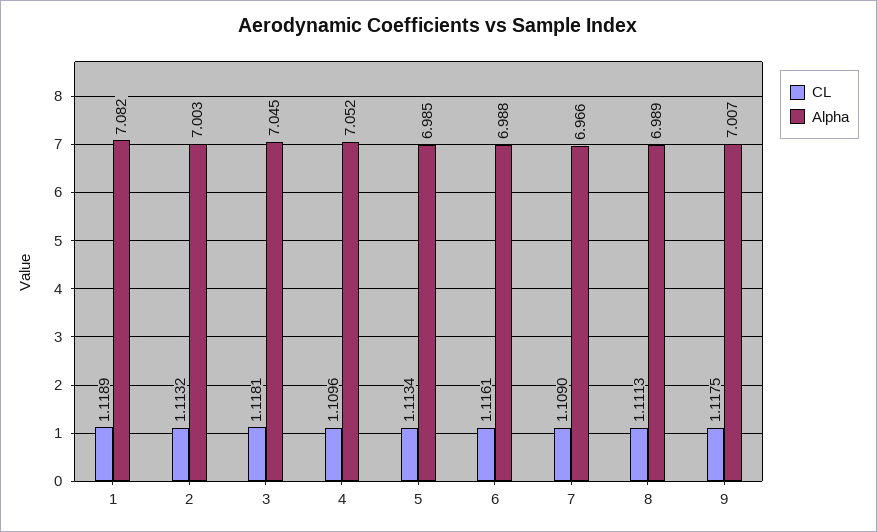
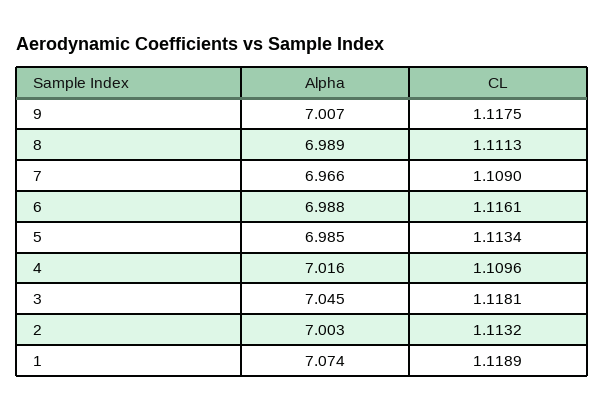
Alpha, 1: 7.082 -> 7.074
Alpha, 4: 7.052 -> 7.016

